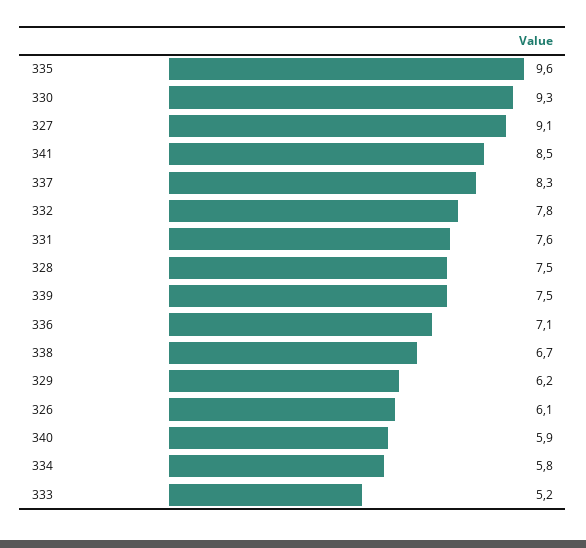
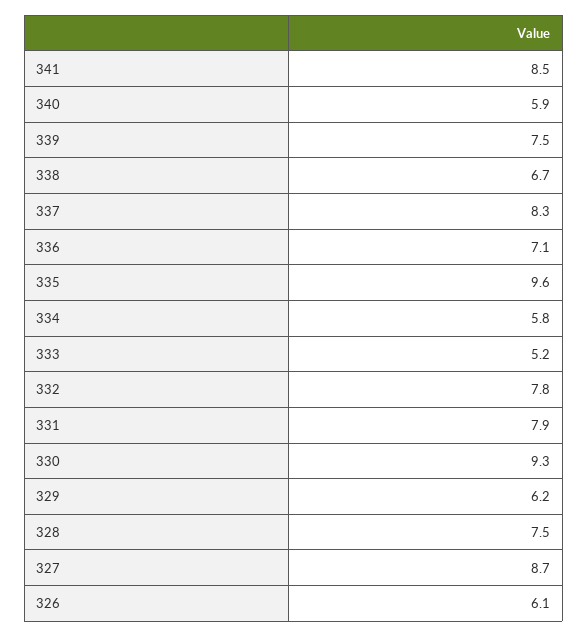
327: 9.1 -> 8.7
331: 7.6 -> 7.9

